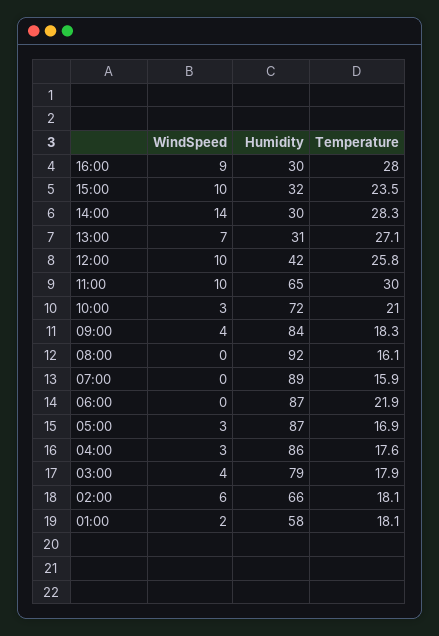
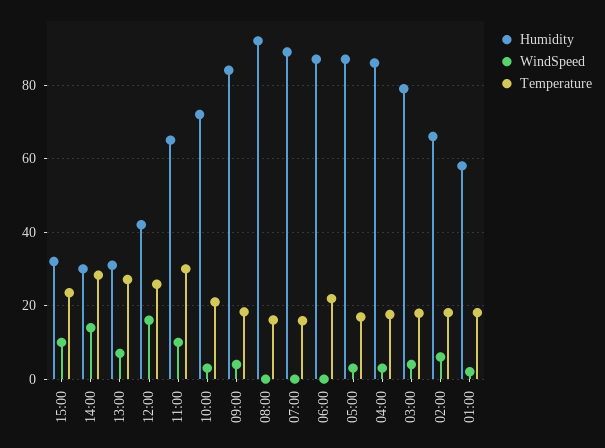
WindSpeed, 16:00: 9 -> none
Humidity, 16:00: 30 -> none
Temperature, 16:00: 28 -> none
WindSpeed, 12:00: 10 -> 16

